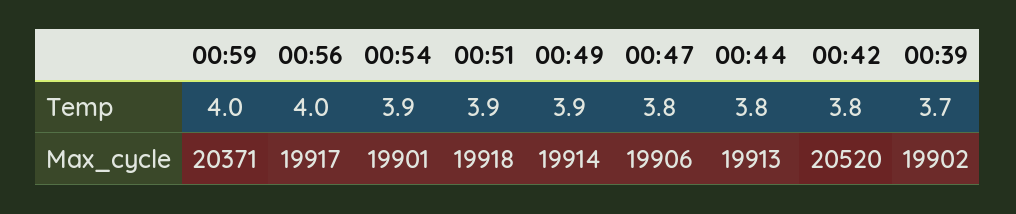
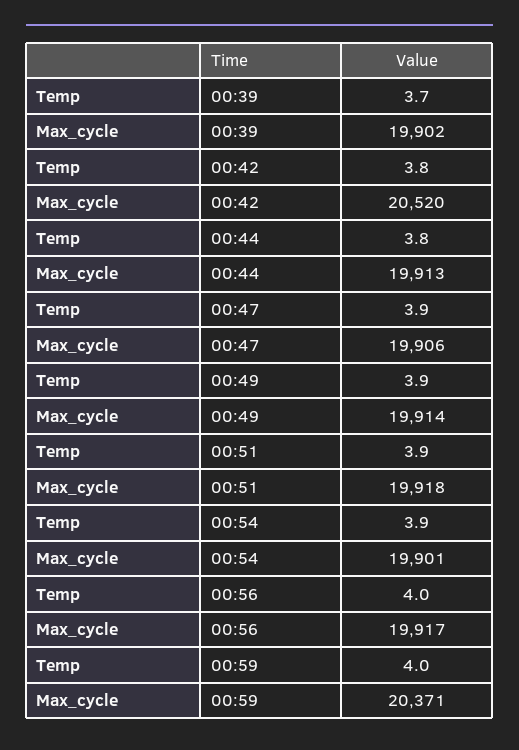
00:47, Temp: 3.8 -> 3.9

